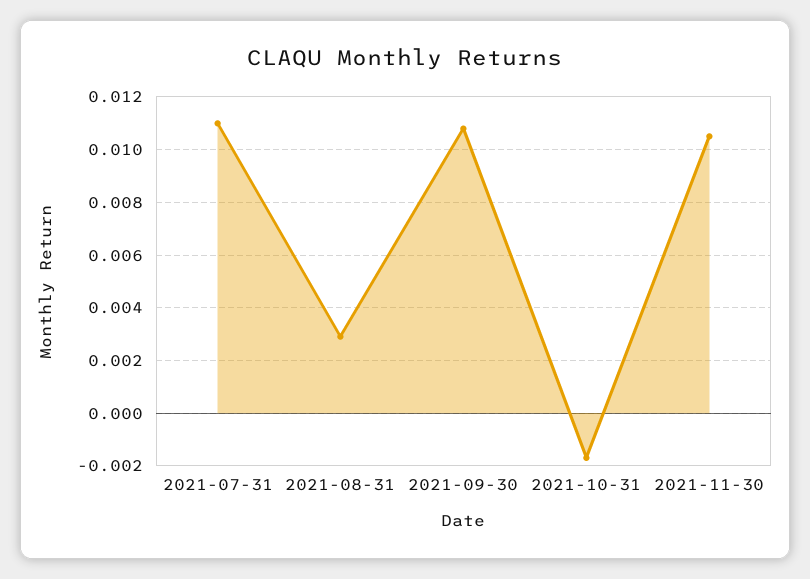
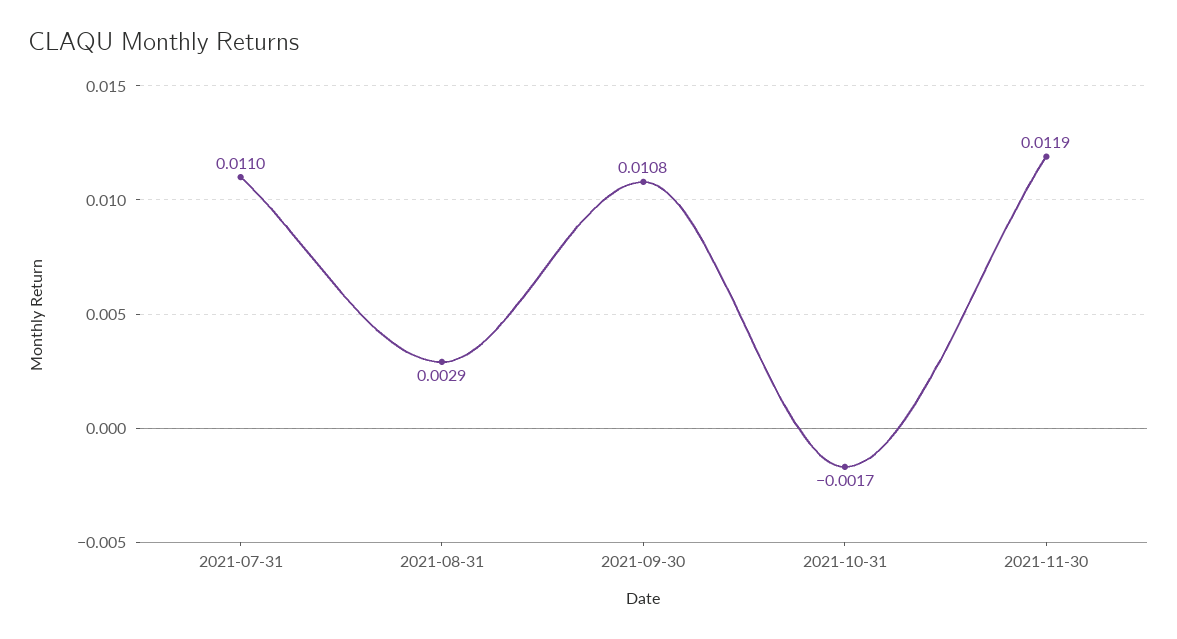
2021-11-30: 0.0105 -> 0.0119

